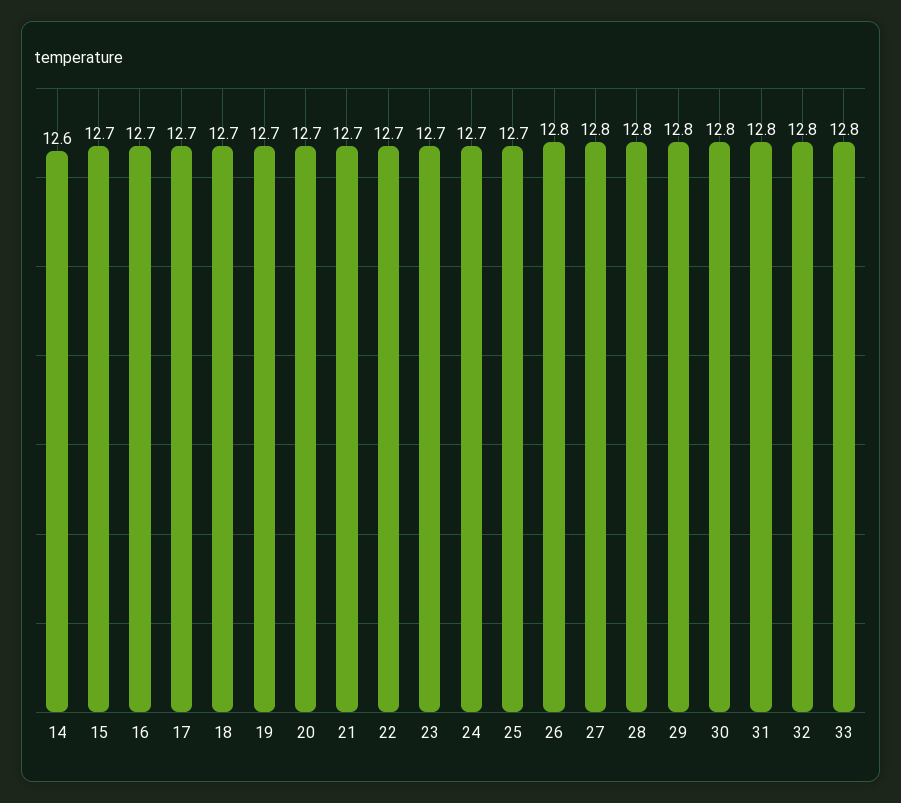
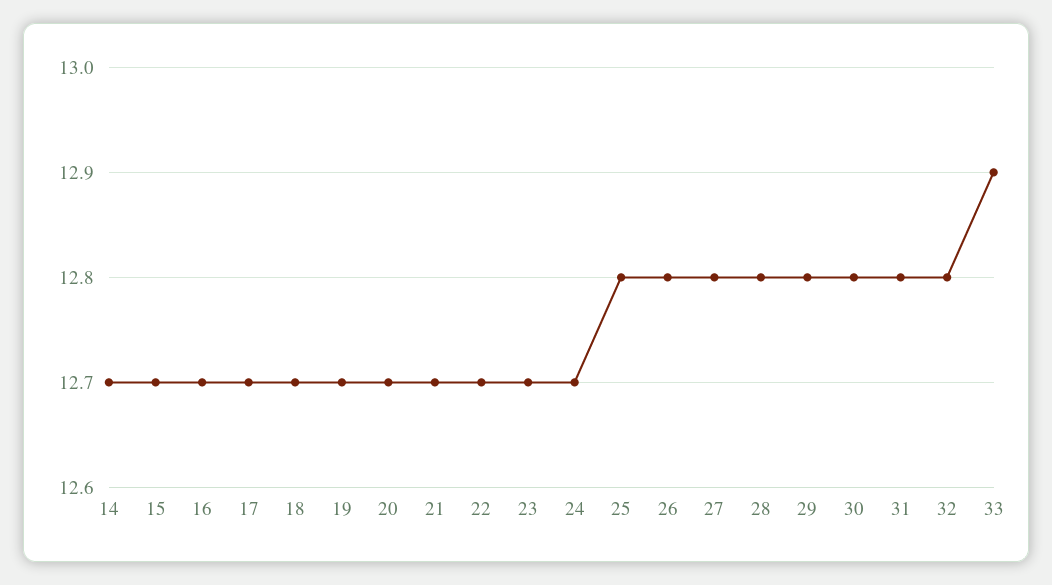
14: 12.6 -> 12.7
25: 12.7 -> 12.8
33: 12.8 -> 12.9

